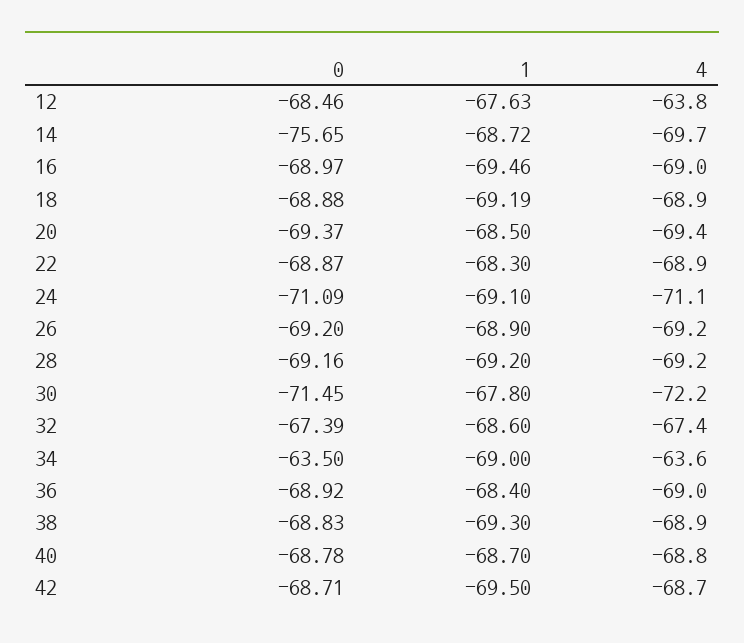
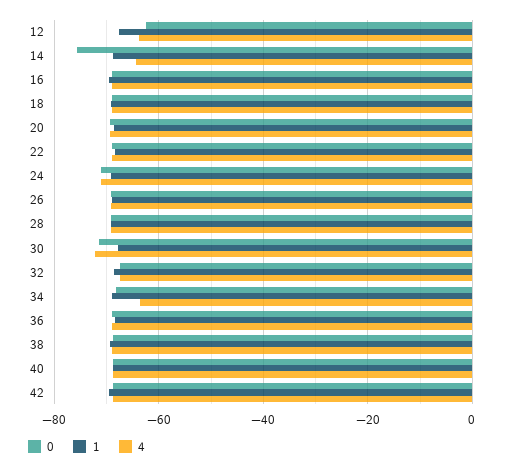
0, 12: -68.46 -> -62
4, 14: -69.7 -> -64
0, 34: -63.5 -> -68

